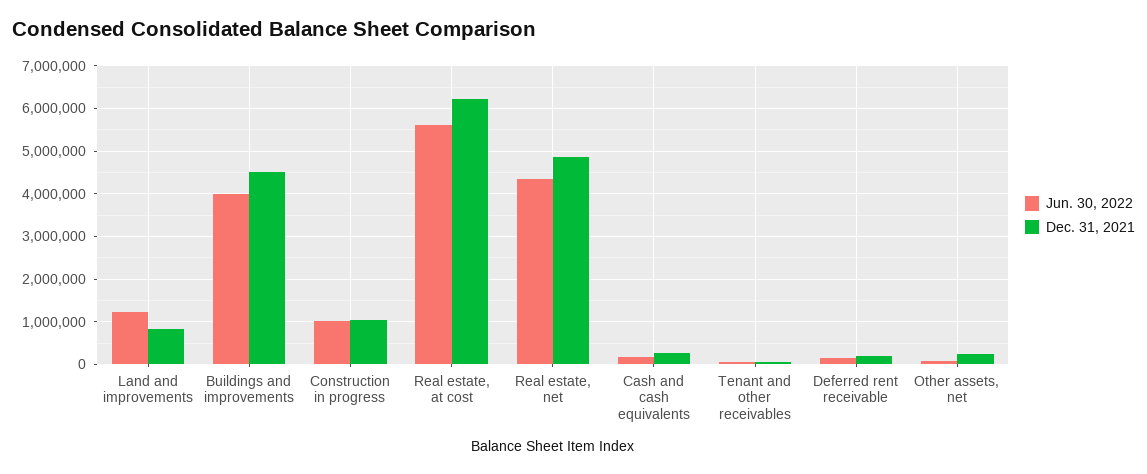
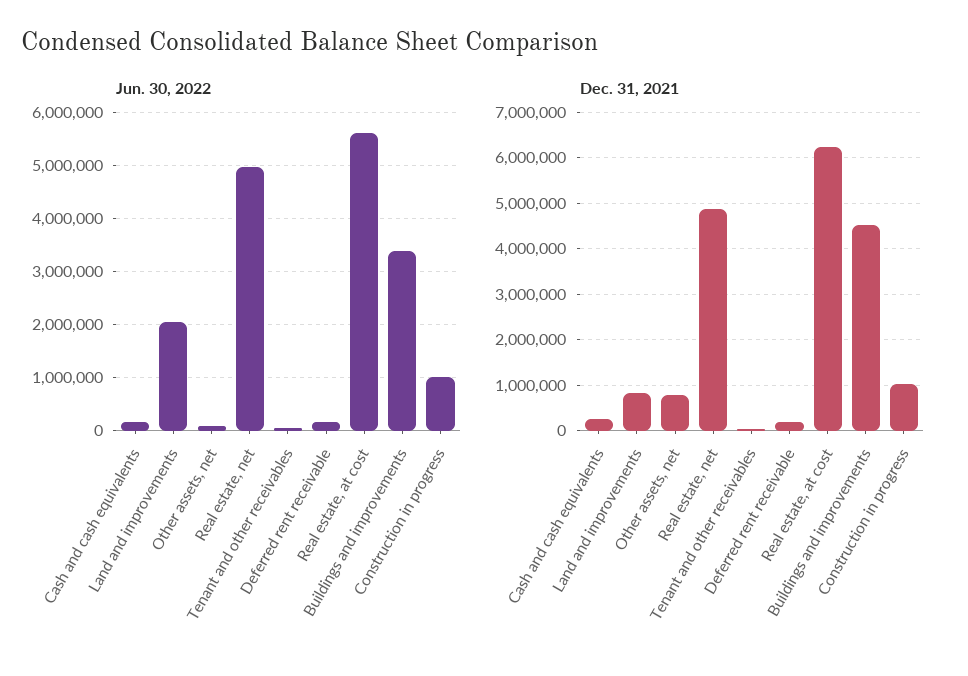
Jun. 30, 2022, Land and improvements: 1200000 -> 2000000
Jun. 30, 2022, Buildings and improvements: 4000000 -> 3400000
Jun. 30, 2022, Real estate, net: 4400000 -> 5000000
Dec. 31, 2021, Other assets, net: 200000 -> 800000

